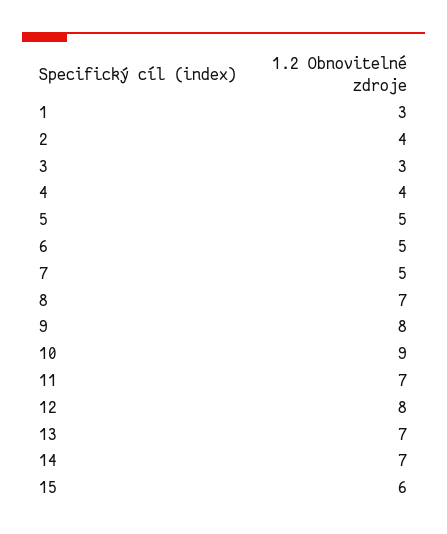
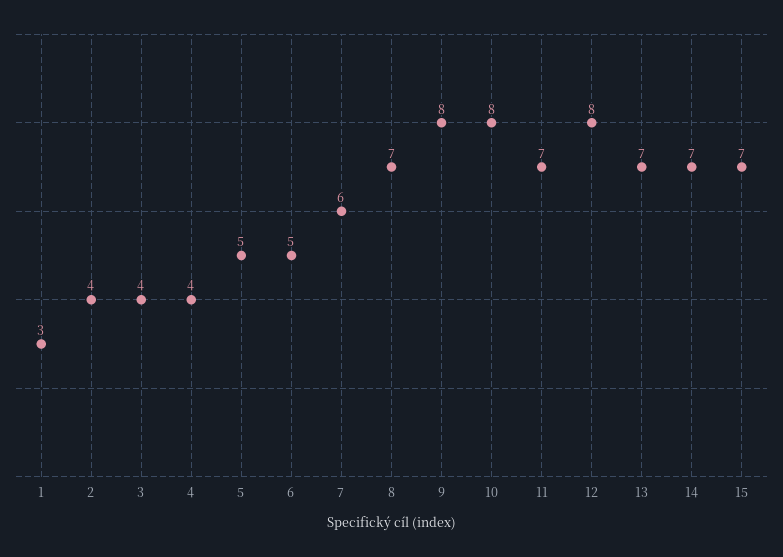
3: 3 -> 4
7: 5 -> 6
10: 9 -> 8
15: 6 -> 7

